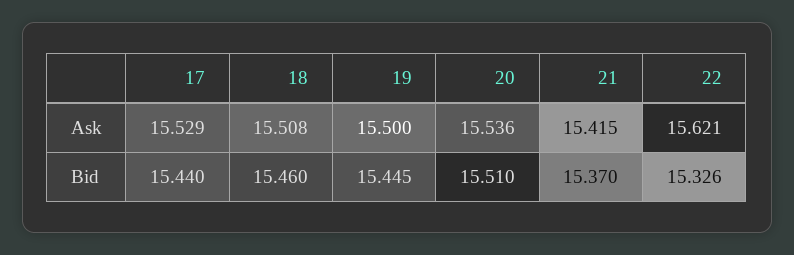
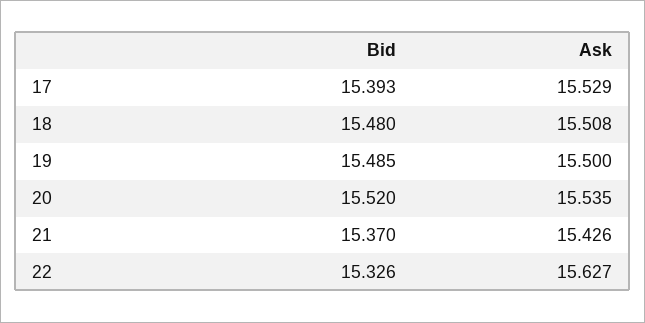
20, Ask: 15.536 -> 15.535
21, Ask: 15.415 -> 15.426
22, Ask: 15.621 -> 15.627
17, Bid: 15.44 -> 15.393
18, Bid: 15.46 -> 15.48
19, Bid: 15.445 -> 15.485
20, Bid: 15.51 -> 15.52

